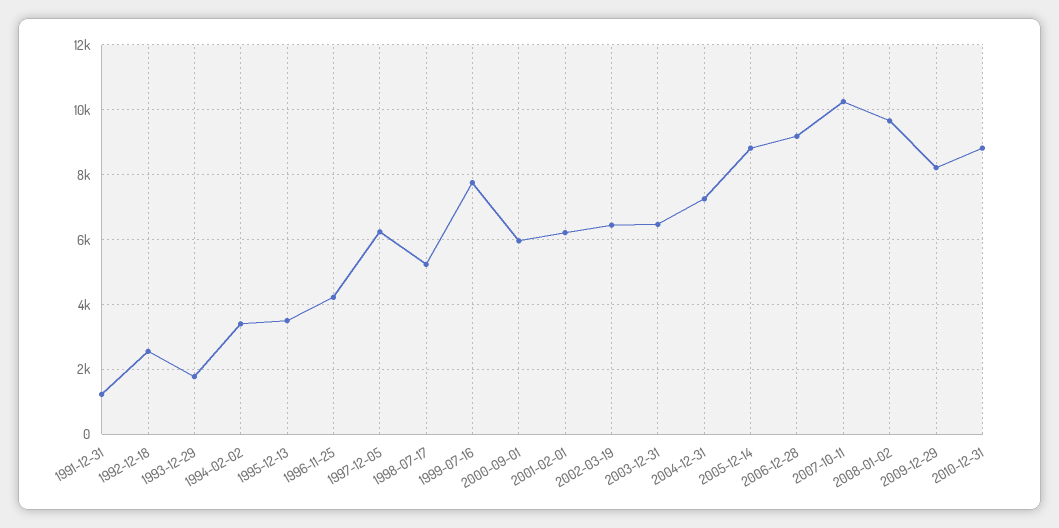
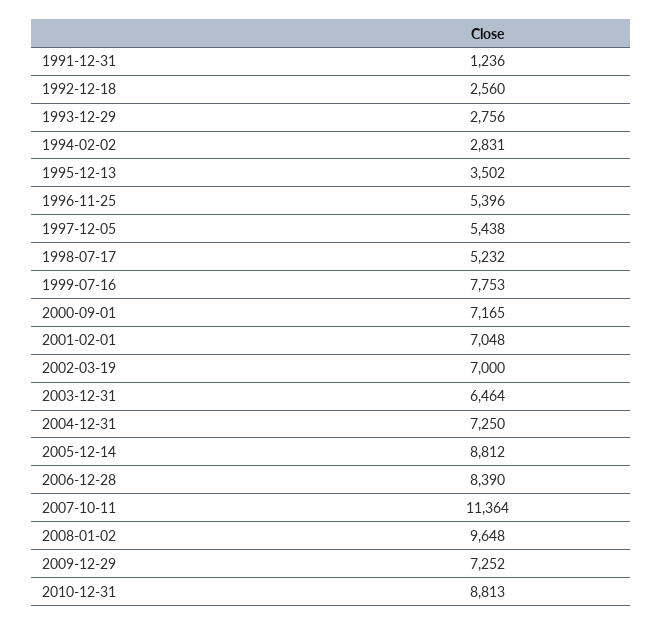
1993-12-29: 1800 -> 2756
1994-02-02: 3400 -> 2831
1996-11-25: 4200 -> 5396
1997-12-05: 6200 -> 5438
2000-09-01: 6000 -> 7165
2001-02-01: 6200 -> 7048
2002-03-19: 6400 -> 7000
2006-12-28: 9200 -> 8390
2007-10-11: 10200 -> 11364
2009-12-29: 8200 -> 7252

